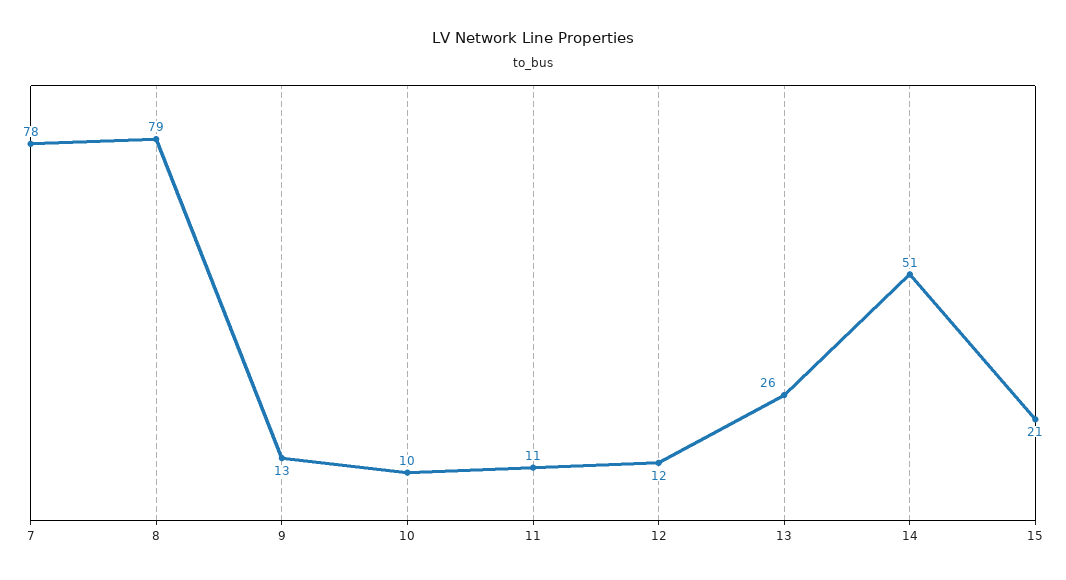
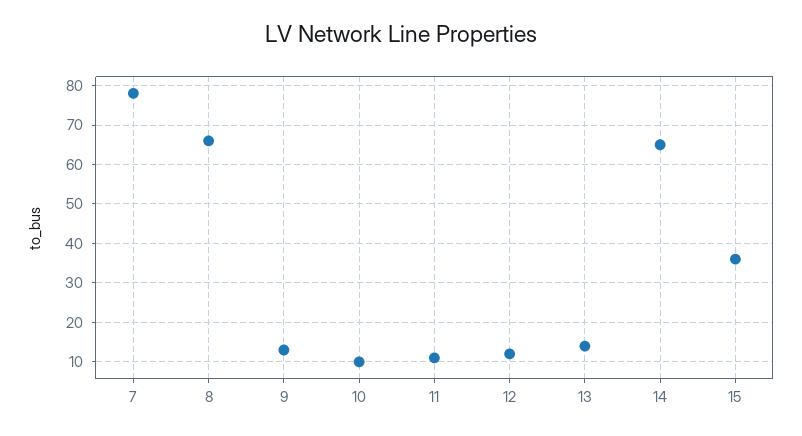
8: 79 -> 65
13: 26 -> 15
14: 51 -> 65
15: 21 -> 35

